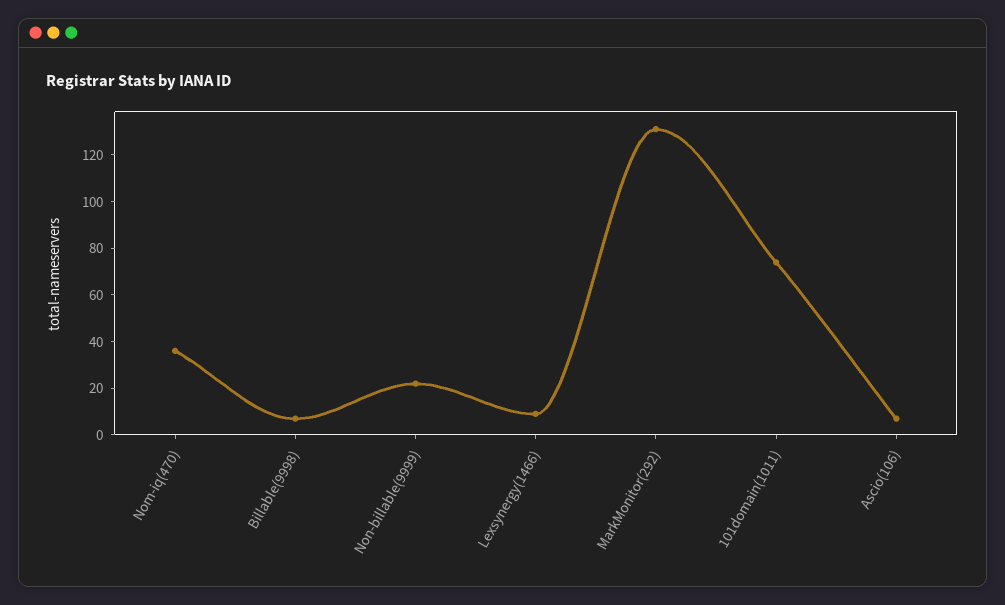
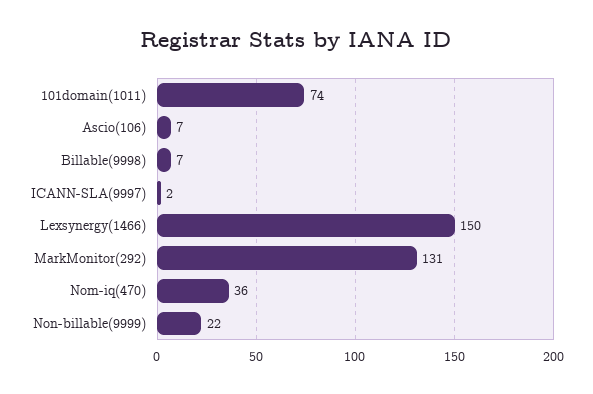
Lexsynergy(1466): 10 -> 150
ICANN-SLA(9997): none -> 2

